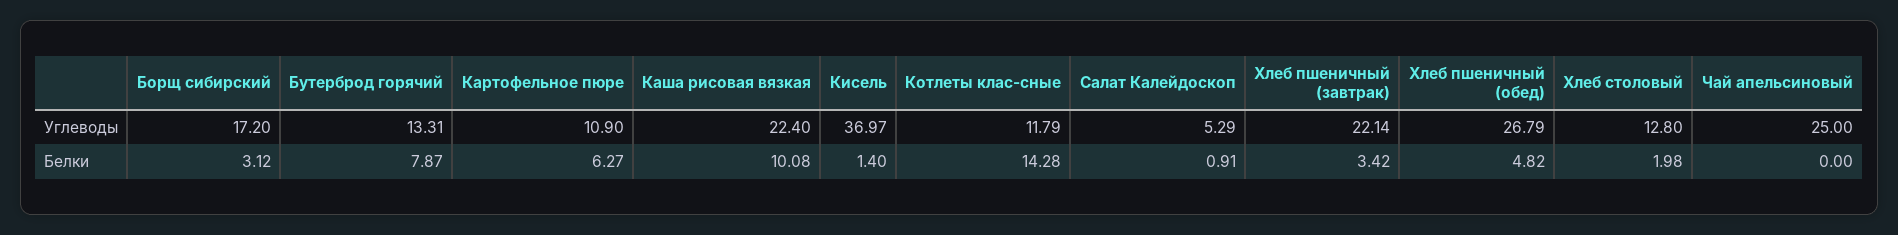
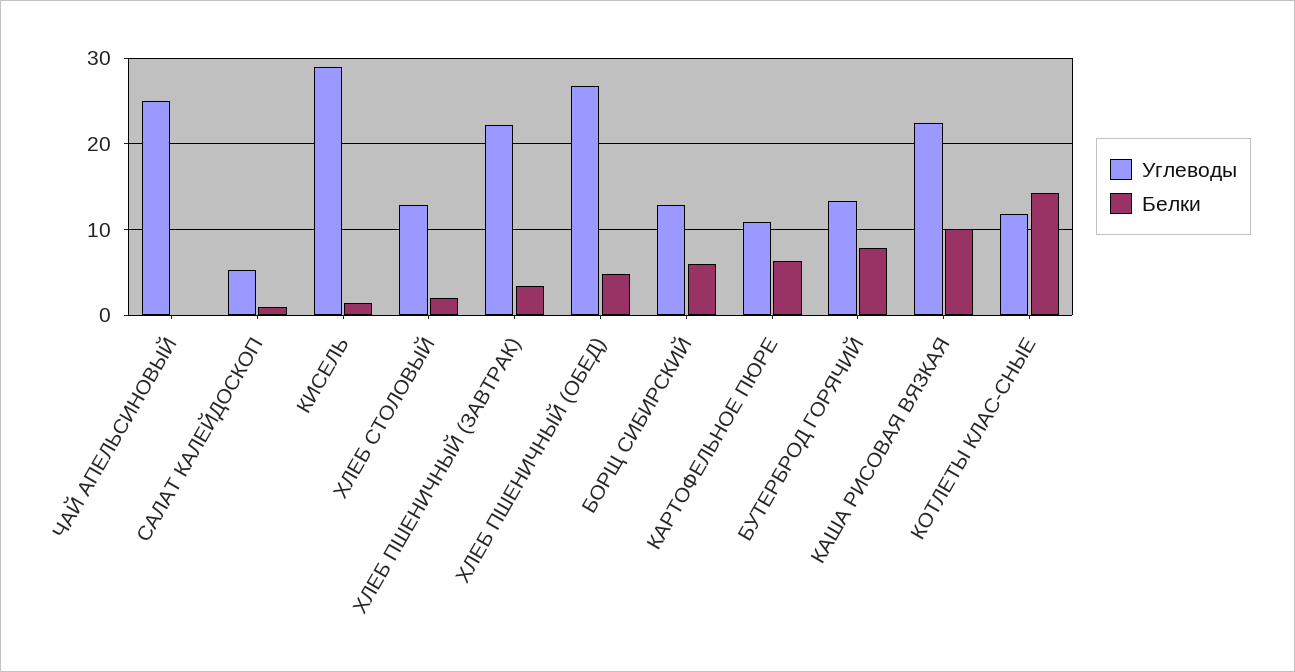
Углеводы, Борщ сибирский: 17.2 -> 13
Углеводы, Кисель: 36.97 -> 29
Белки, Борщ сибирский: 3.12 -> 6

